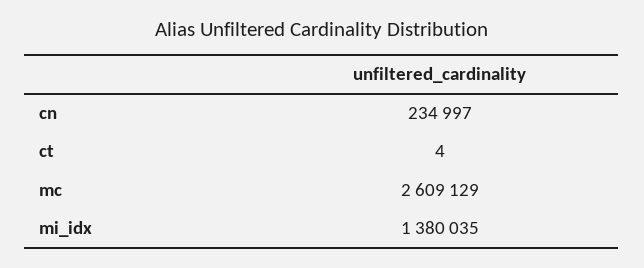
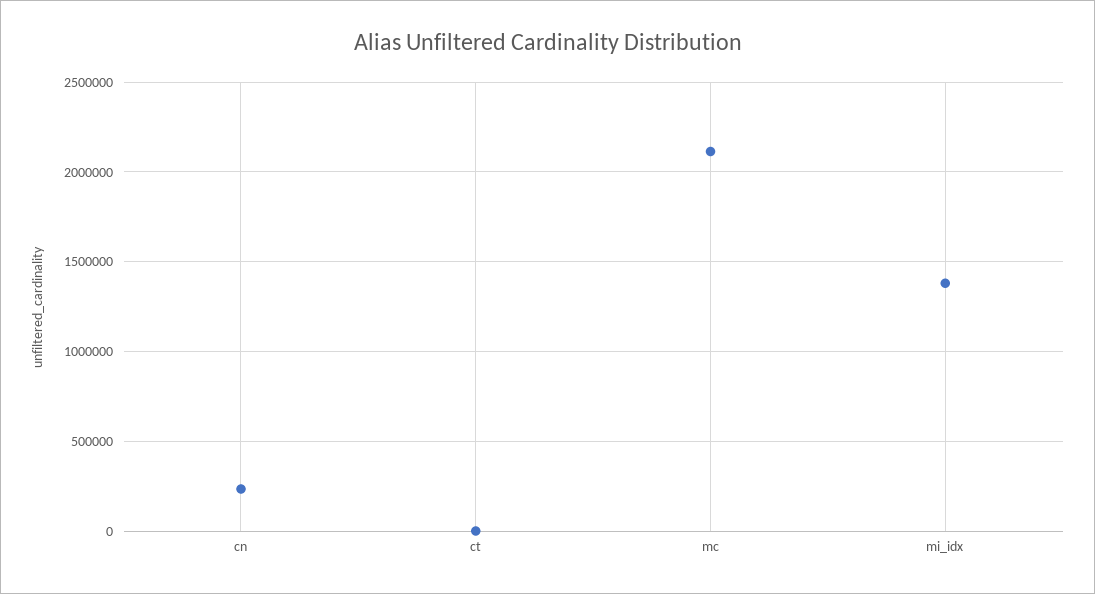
mc: 2609129 -> 2100000

